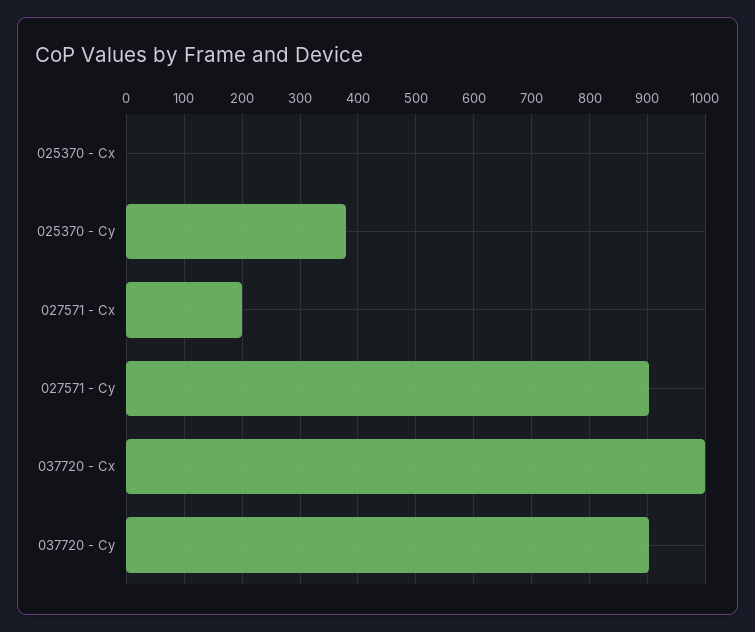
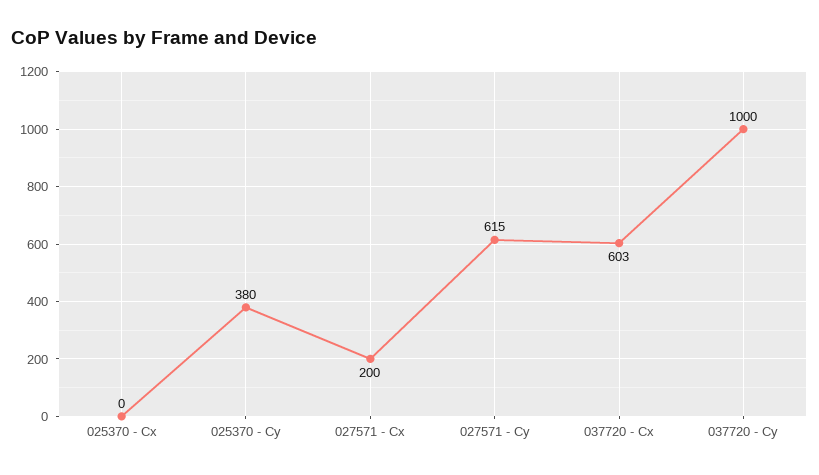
027571 - Cy: 900 -> 615
037720 - Cx: 1000 -> 603
037720 - Cy: 900 -> 1000

